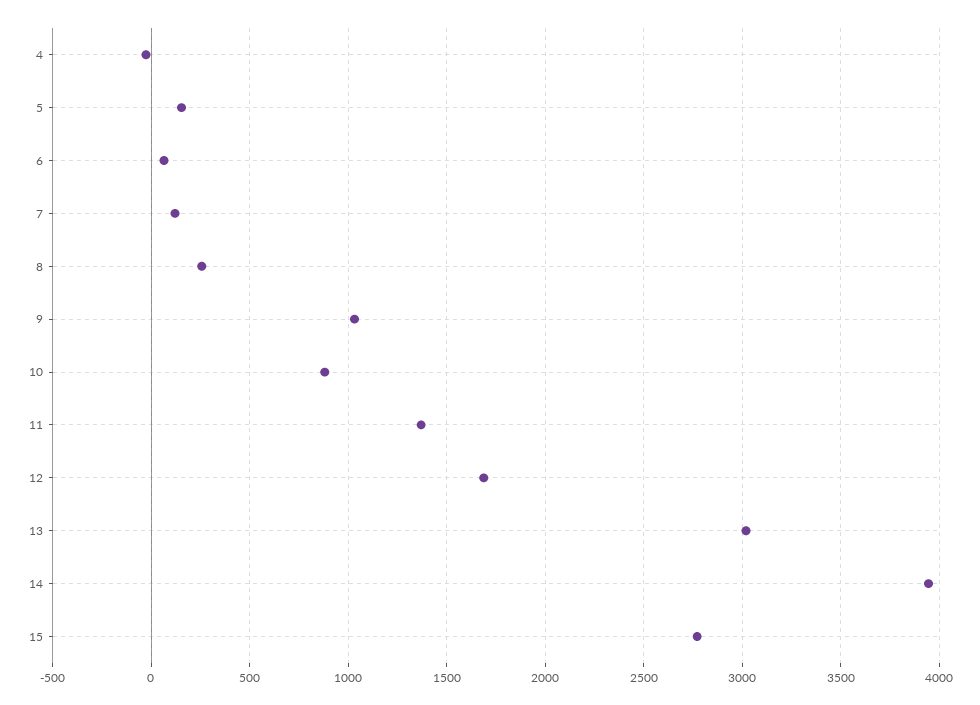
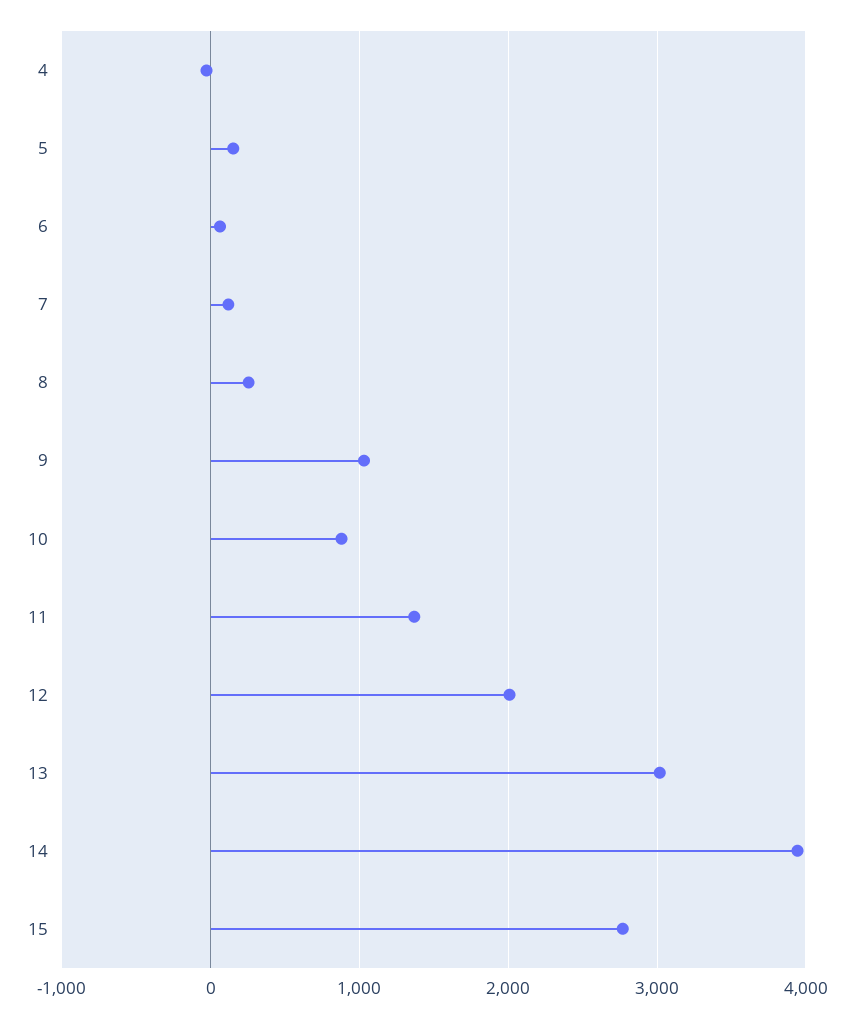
12: 1700 -> 2000

